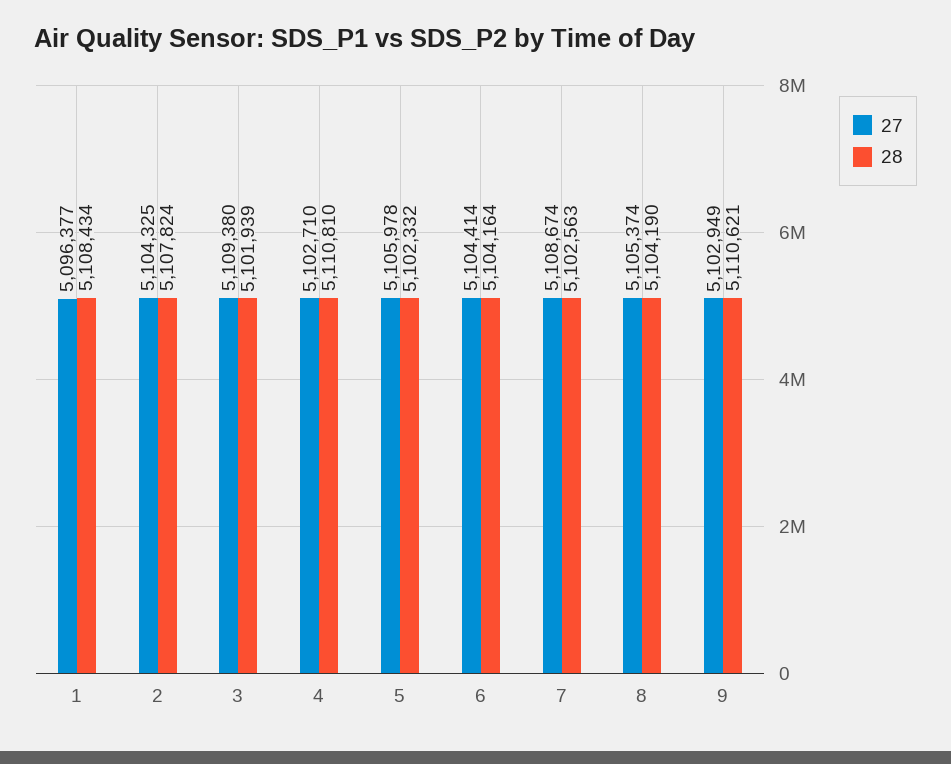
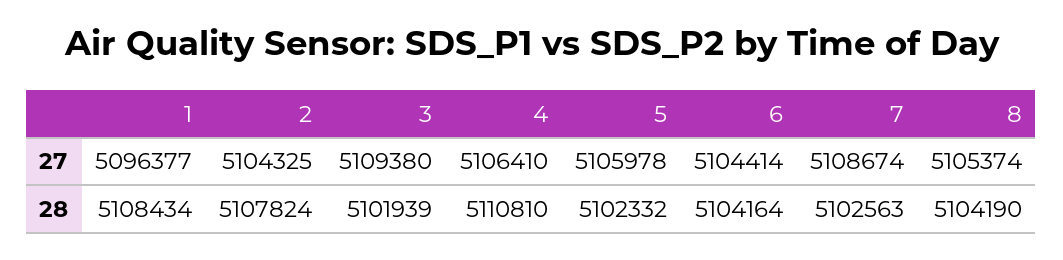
27, 4: 5102710 -> 5106410
27, 9: 5102949 -> none
28, 9: 5110621 -> none

